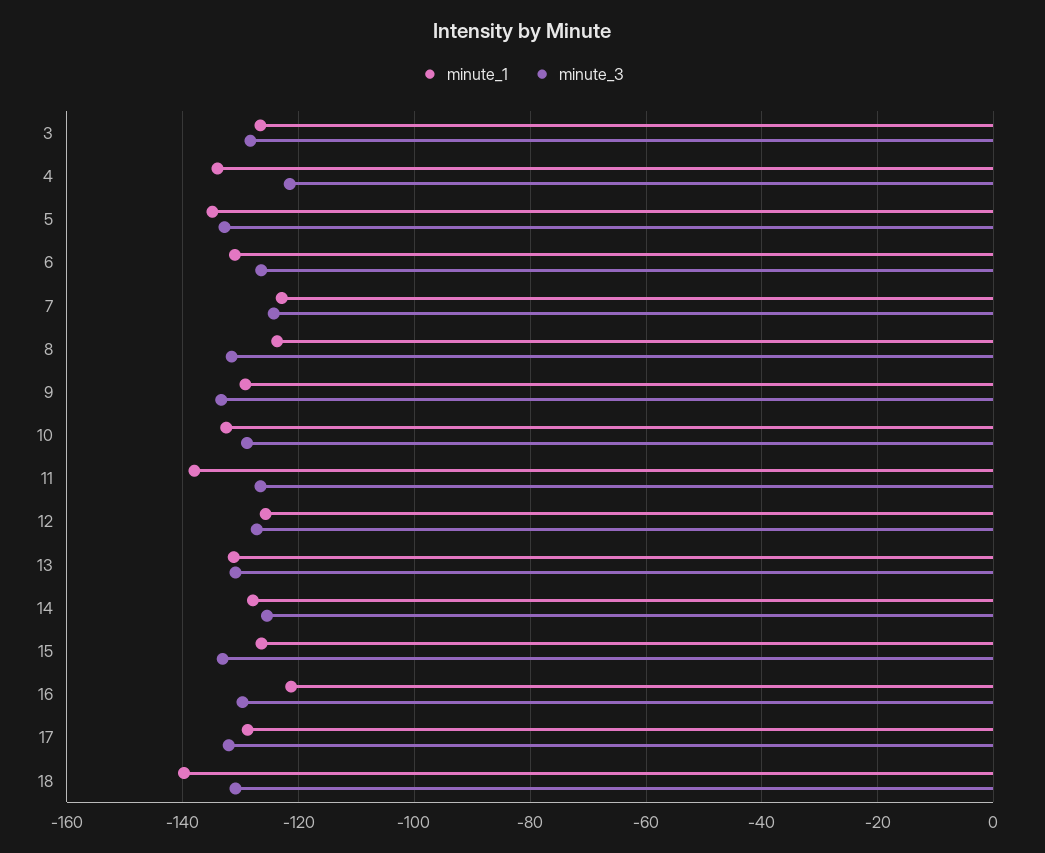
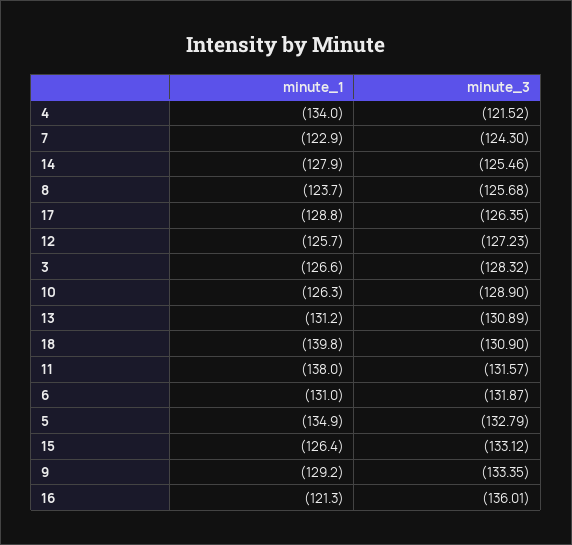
minute_3, 6: -126 -> -131.87
minute_3, 8: -132 -> -125.68
minute_1, 10: -132 -> -126.3
minute_3, 11: -126 -> -131.57
minute_3, 16: -130 -> -136.01
minute_3, 17: -132 -> -126.35

